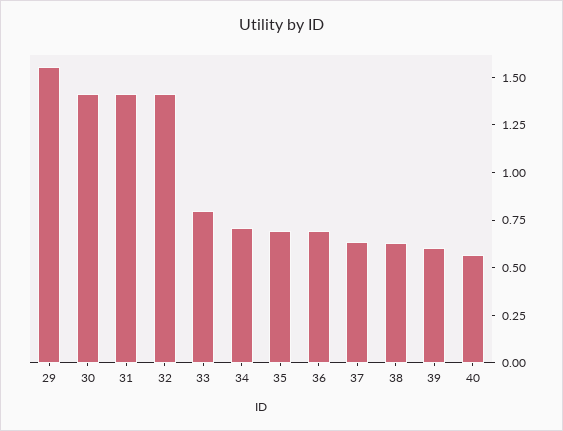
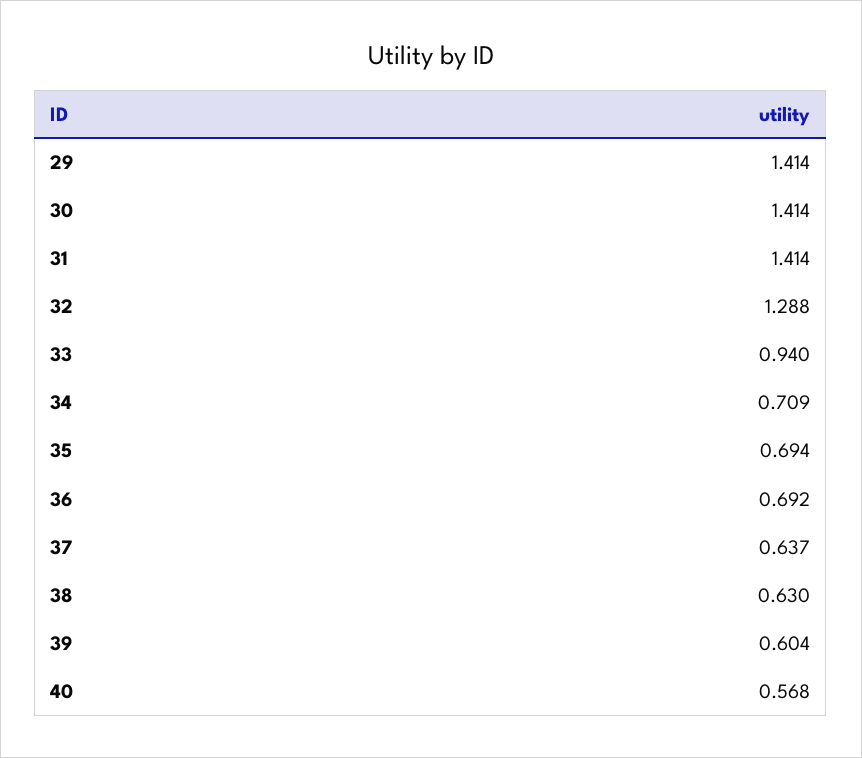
29: 1.55 -> 1.414
32: 1.4 -> 1.288
33: 0.8 -> 0.94

